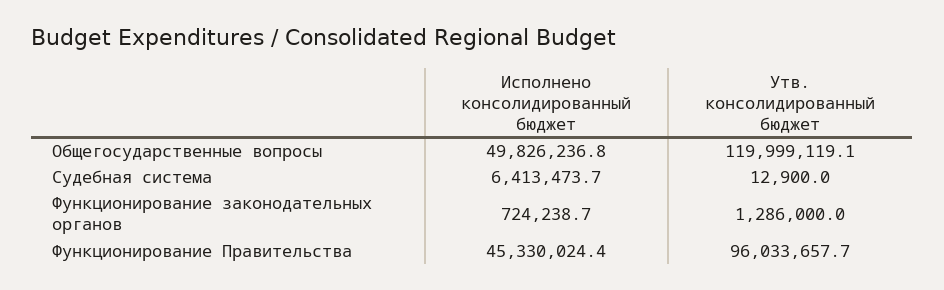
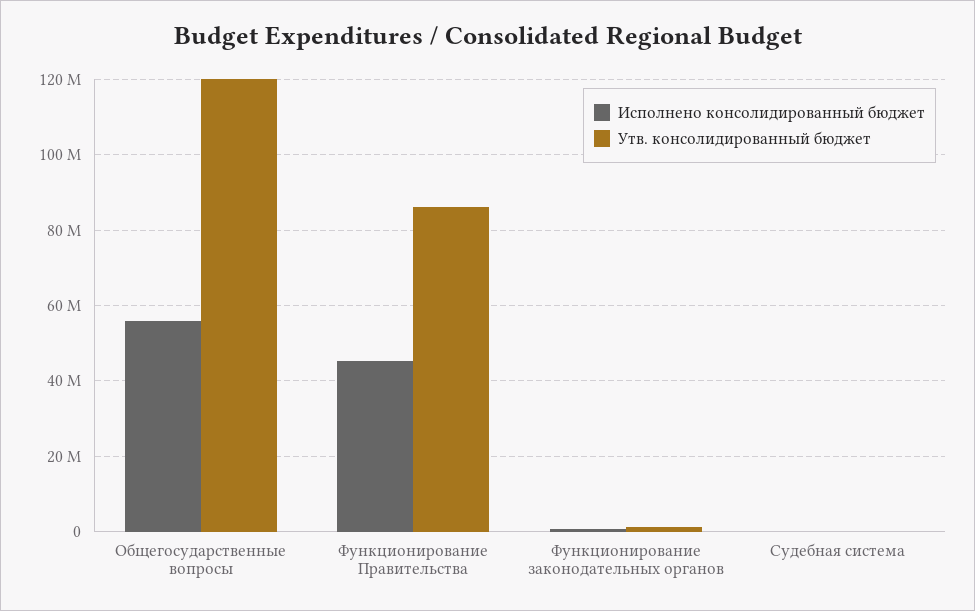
Исполнено консолидированный бюджет, Общегосударственные вопросы: 49826236.8 -> 56000000
Исполнено консолидированный бюджет, Судебная система: 6413473.7 -> 0
Утв. консолидированный бюджет, Функционирование Правительства: 96033657.7 -> 86000000

